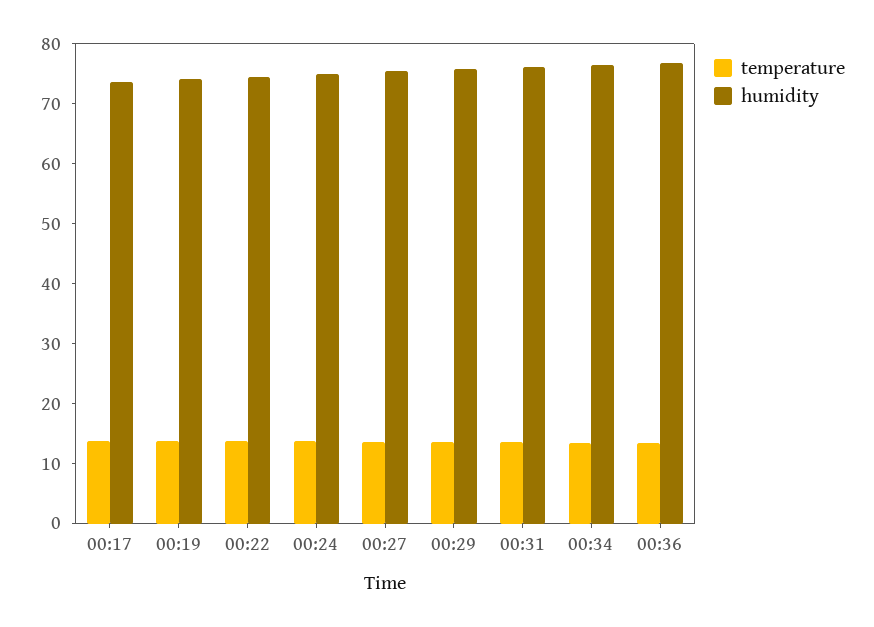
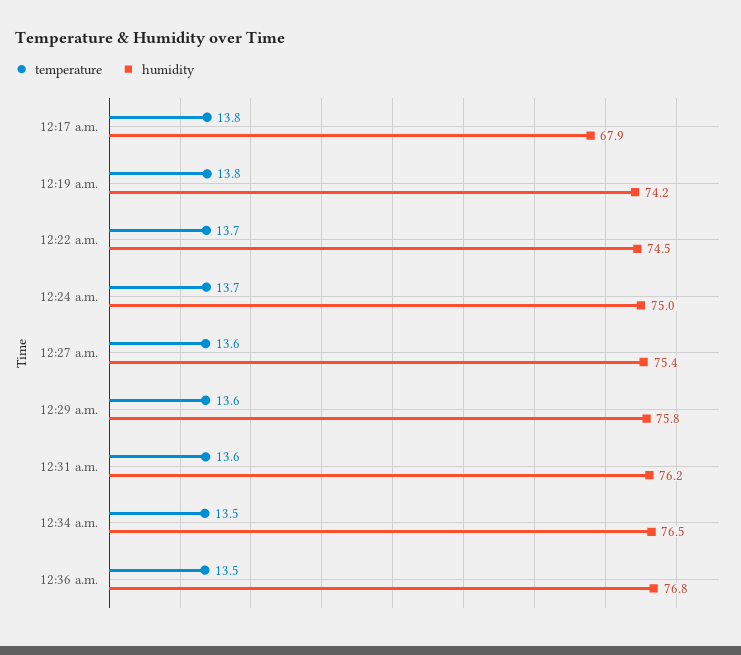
humidity, 00:17: 74 -> 67.9

